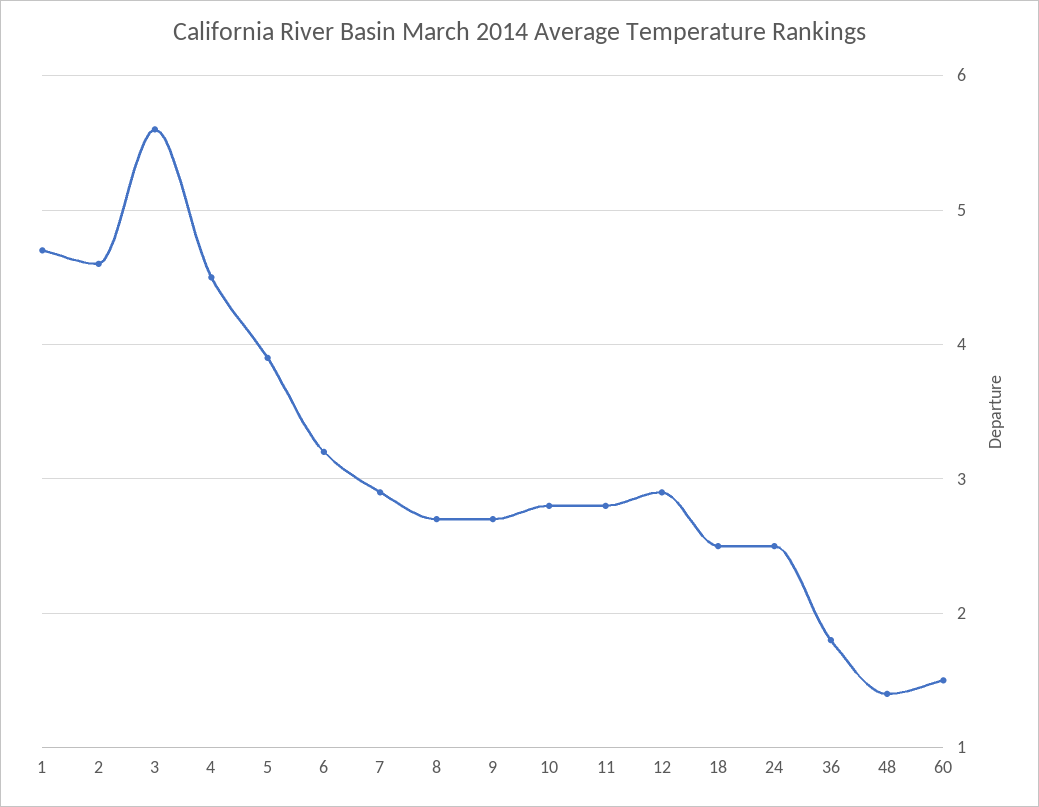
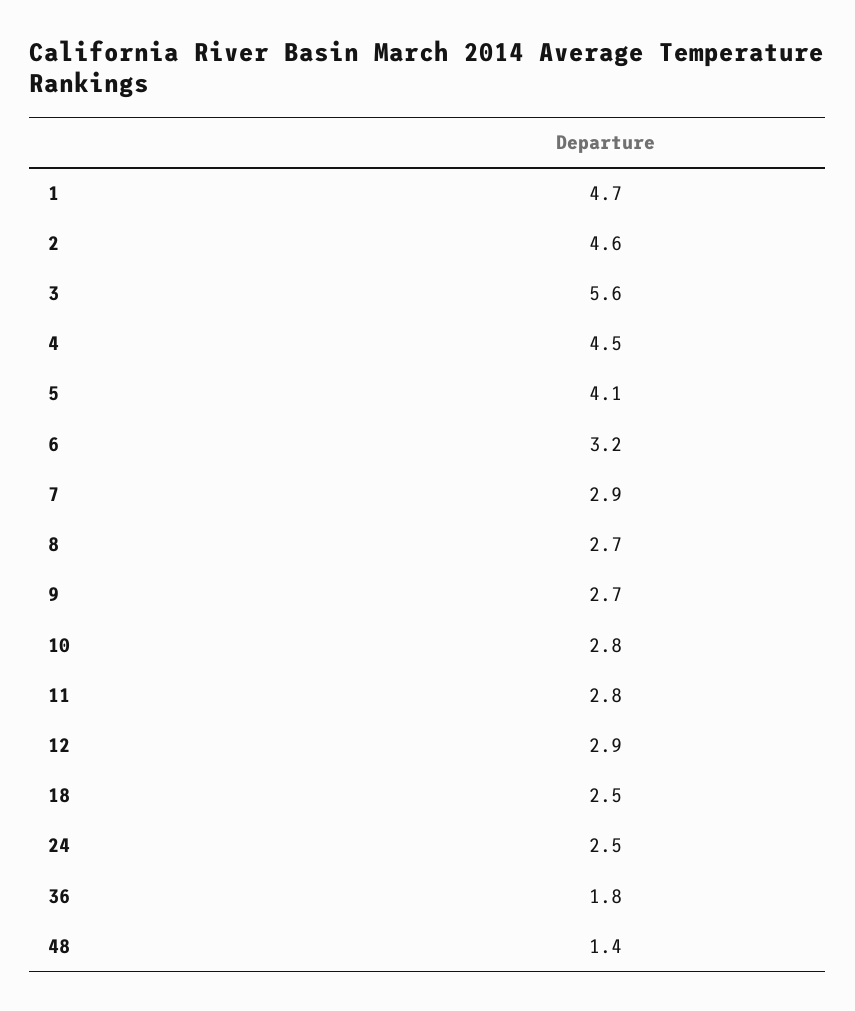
5: 3.9 -> 4.1
60: 1.5 -> none

